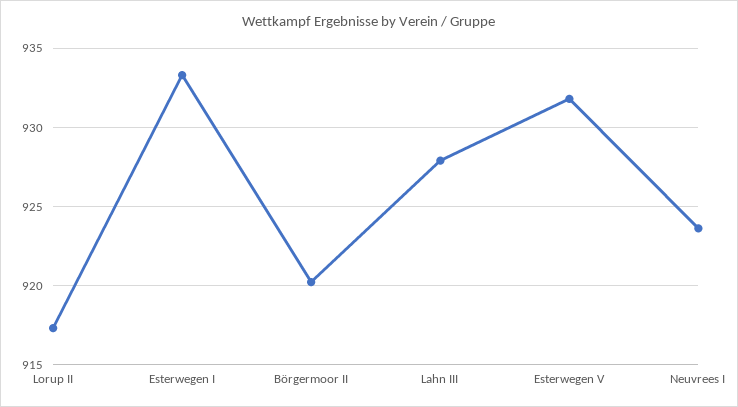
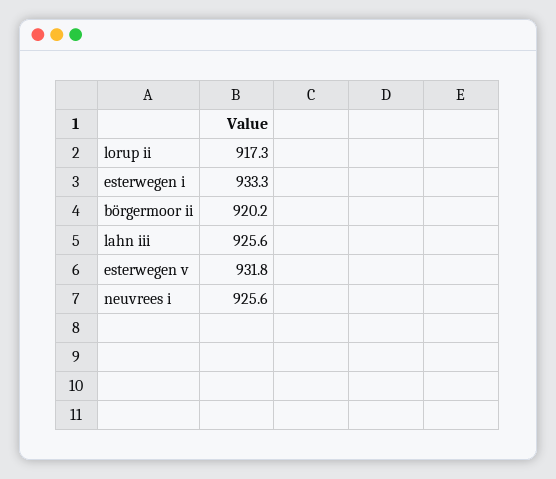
Lahn III: 928 -> 925.6
Neuvrees I: 923.5 -> 925.6

